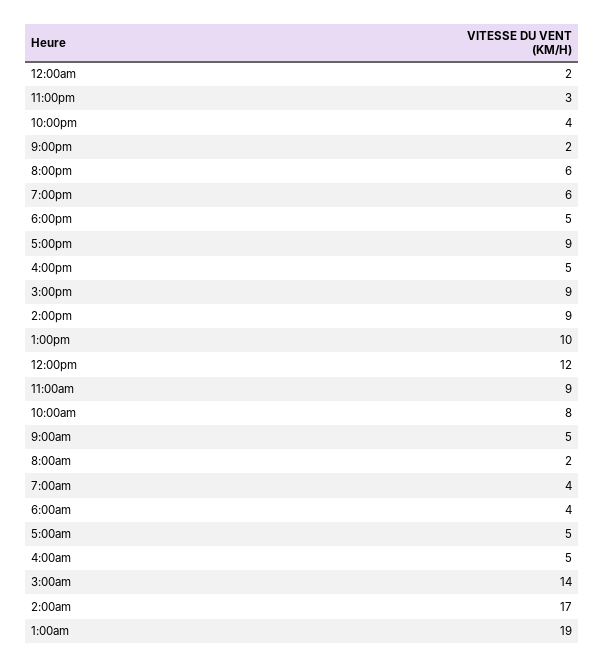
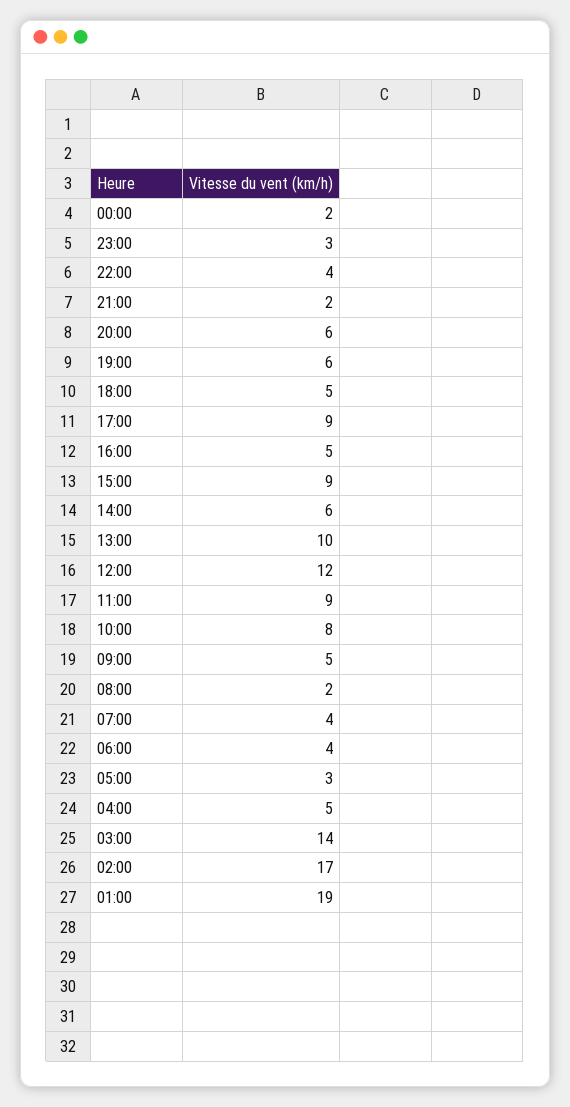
2:00pm: 9 -> 6
5:00am: 5 -> 3

